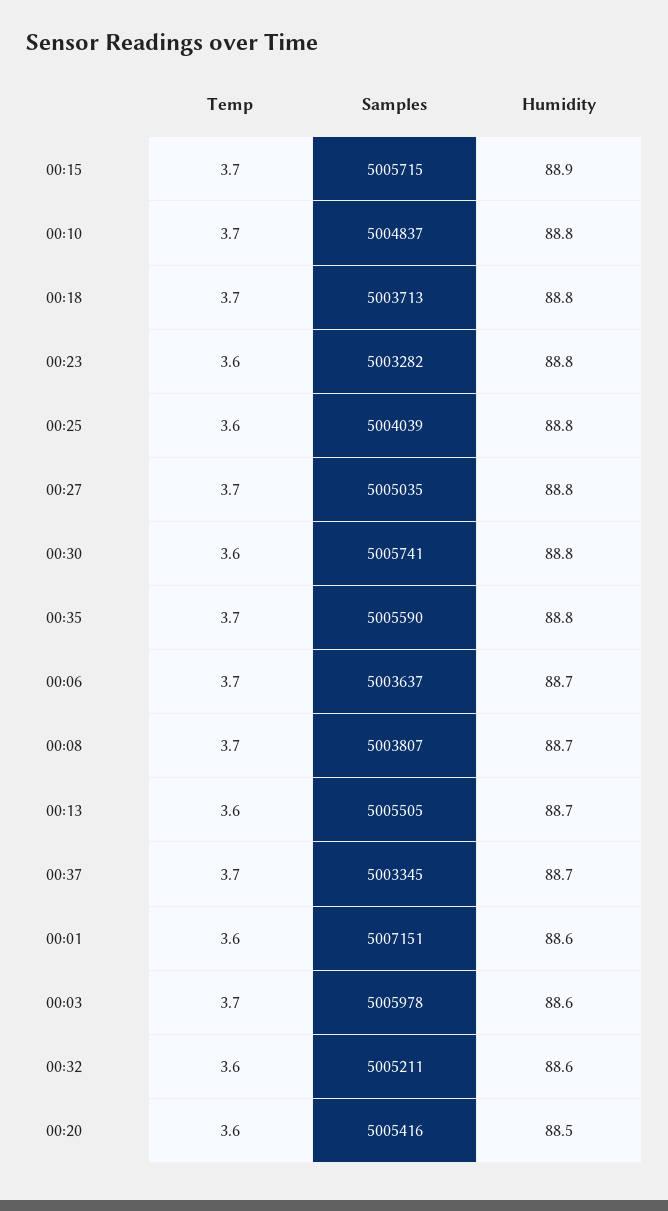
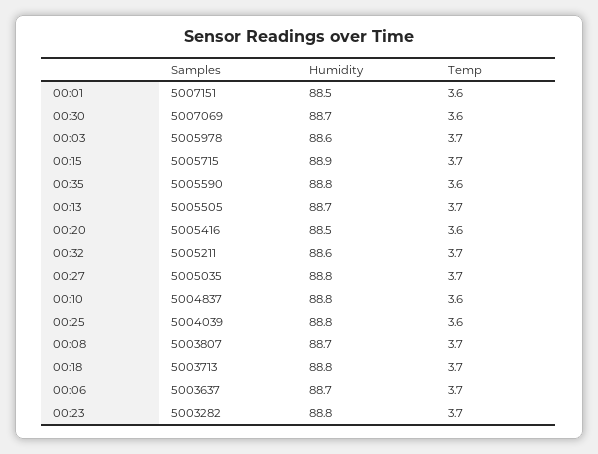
Temp, 00:10: 3.7 -> 3.6
Temp, 00:23: 3.6 -> 3.7
Samples, 00:30: 5005741 -> 5007069
Humidity, 00:30: 88.8 -> 88.7
Temp, 00:35: 3.7 -> 3.6
Temp, 00:13: 3.6 -> 3.7
Temp, 00:37: 3.7 -> none
Samples, 00:37: 5003345 -> none
Humidity, 00:37: 88.7 -> none
Humidity, 00:01: 88.6 -> 88.5
Temp, 00:32: 3.6 -> 3.7

